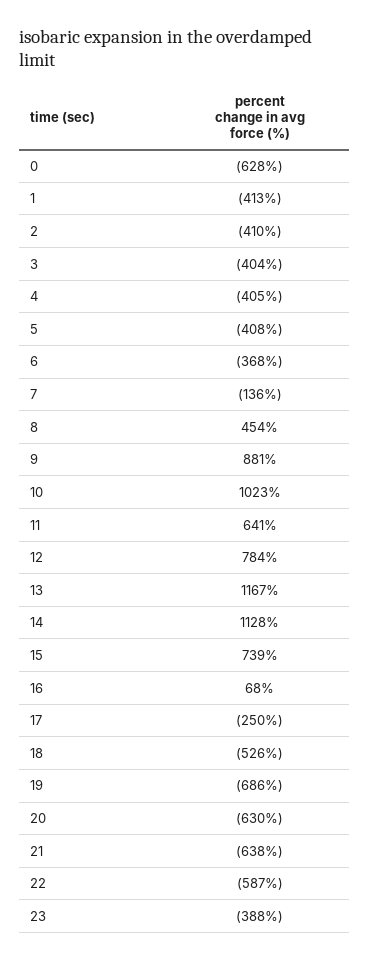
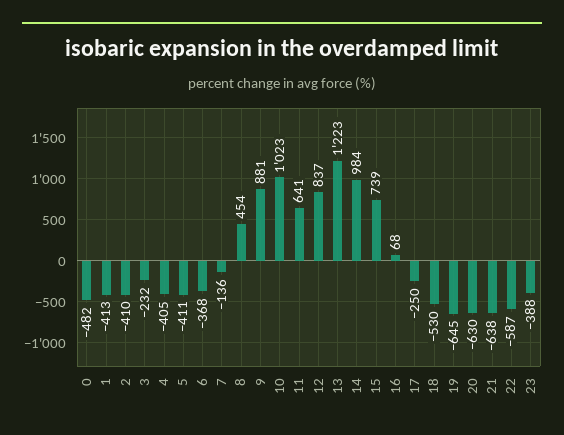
0: -628 -> -482
3: -404 -> -232
5: -408 -> -411
12: 784 -> 837
13: 1167 -> 1223
14: 1128 -> 984
18: -526 -> -530
19: -686 -> -645

